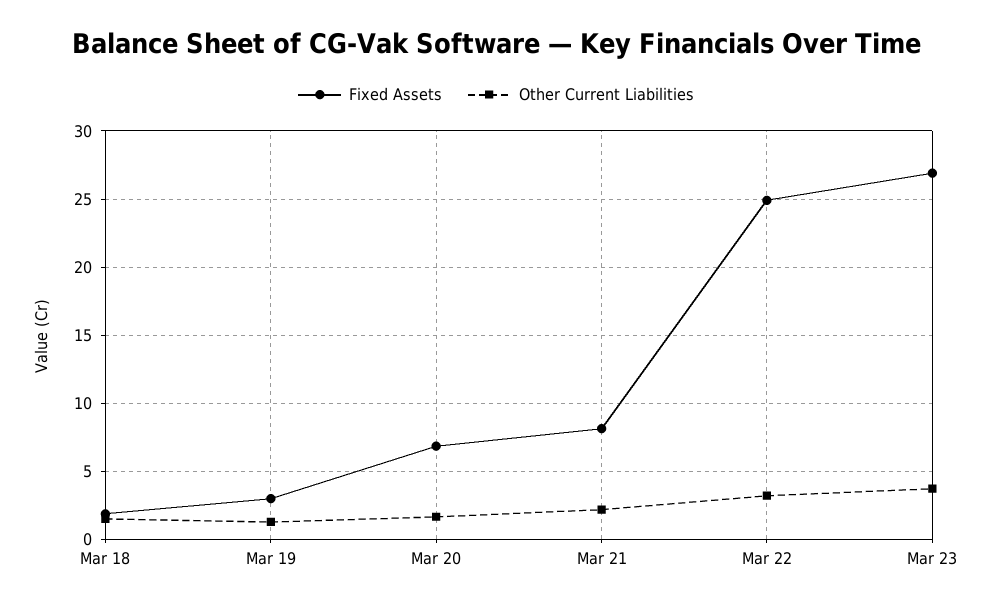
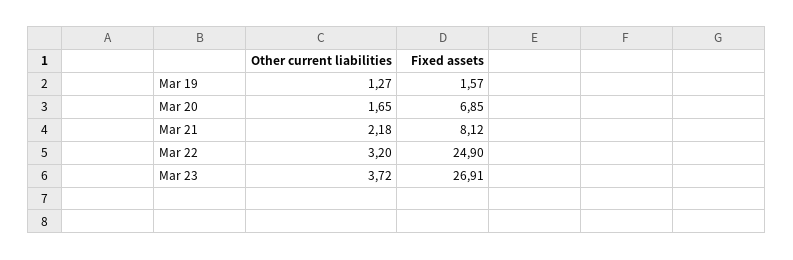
Fixed Assets, Mar 18: 2 -> none
Other Current Liabilities, Mar 18: 1.5 -> none
Fixed Assets, Mar 19: 3 -> 1.57

